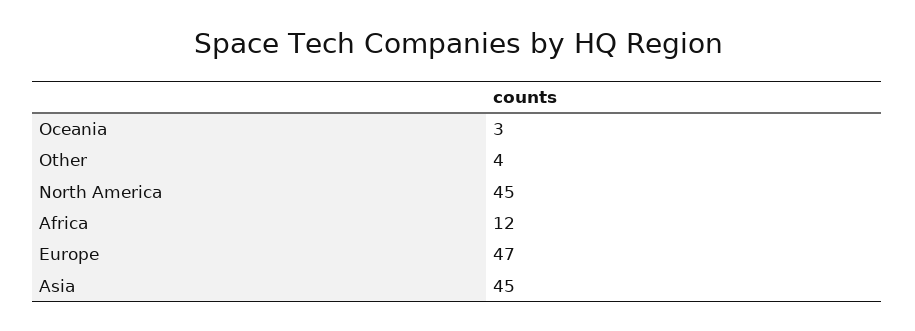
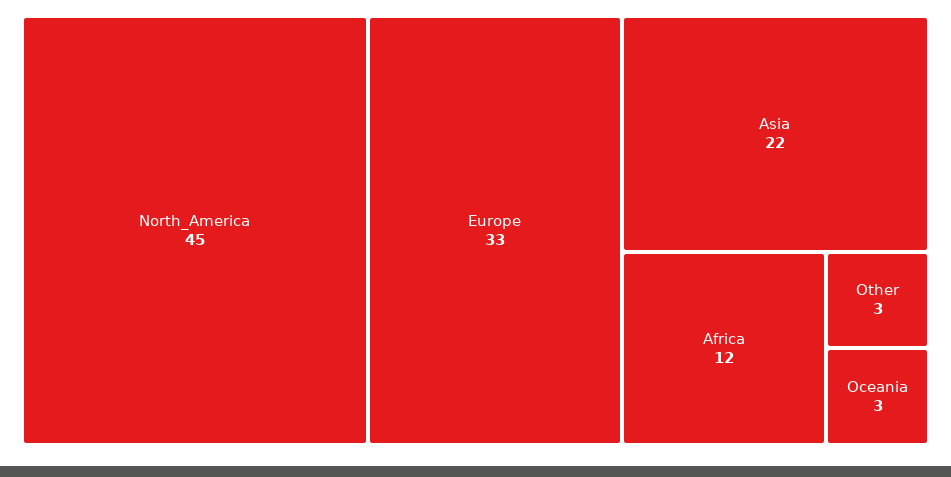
Other: 4 -> 3
Europe: 47 -> 33
Asia: 45 -> 22

